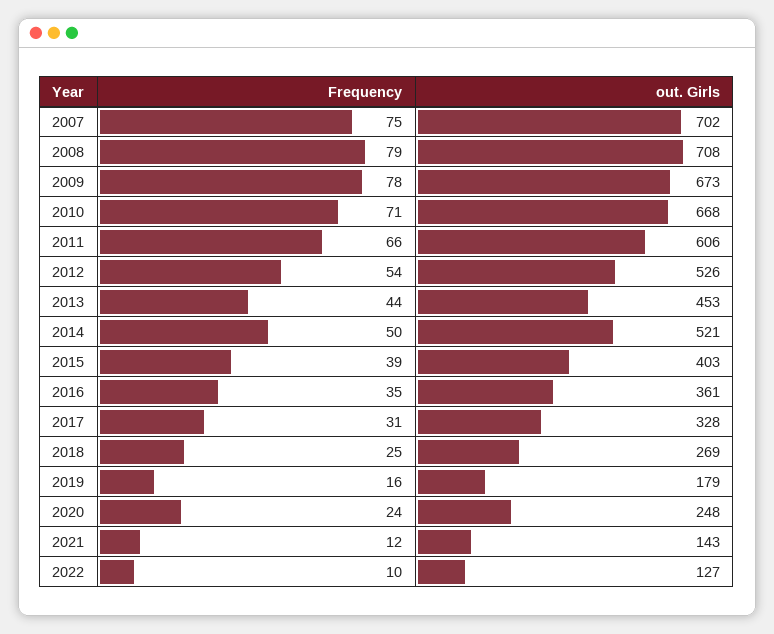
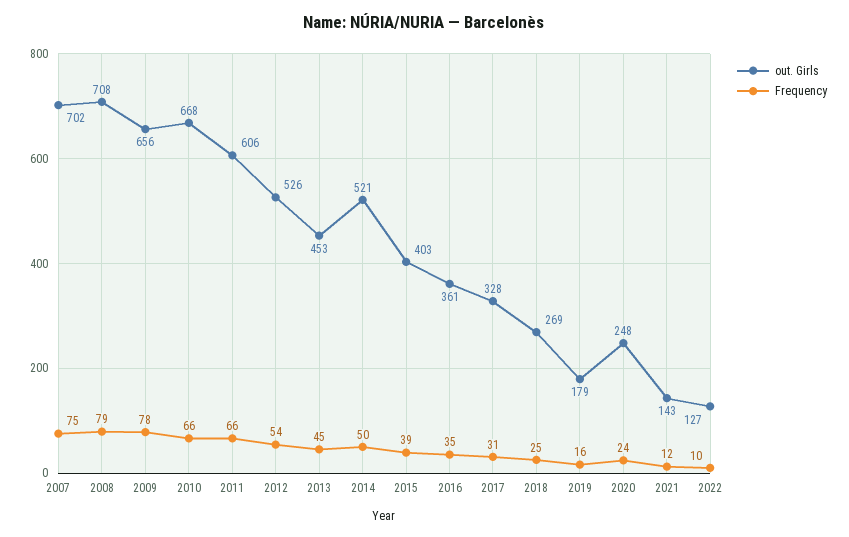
out. Girls, 2009: 673 -> 656
Frequency, 2010: 71 -> 66
Frequency, 2013: 44 -> 45

